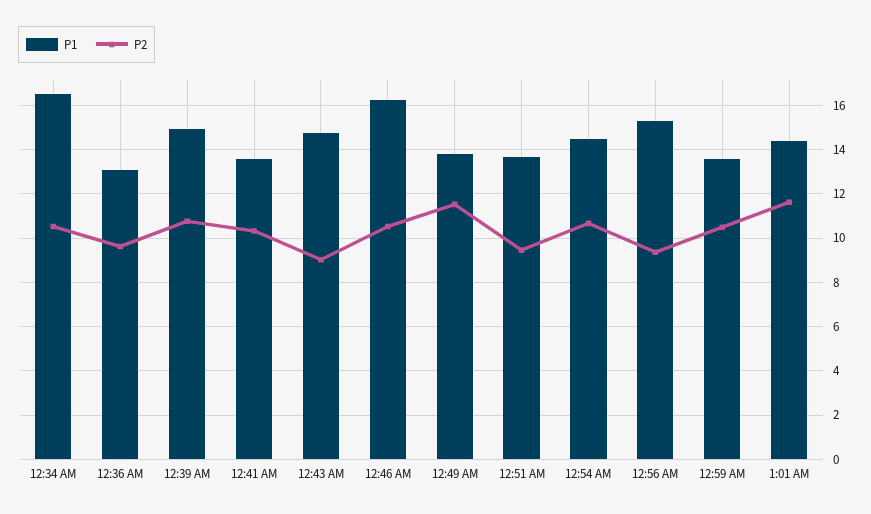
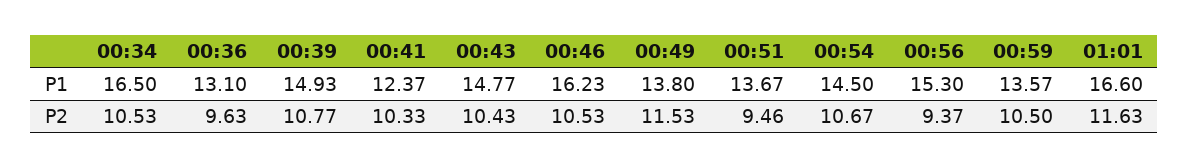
P1, 12:41 AM: 13.5 -> 12.37
P2, 12:43 AM: 9 -> 10.43
P1, 1:01 AM: 14.5 -> 16.6

